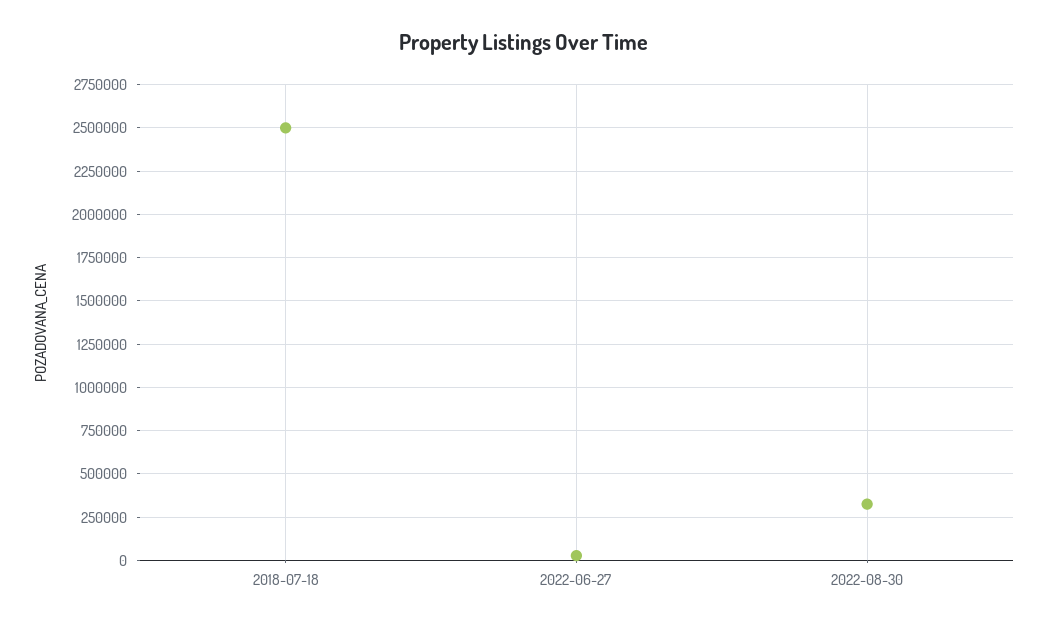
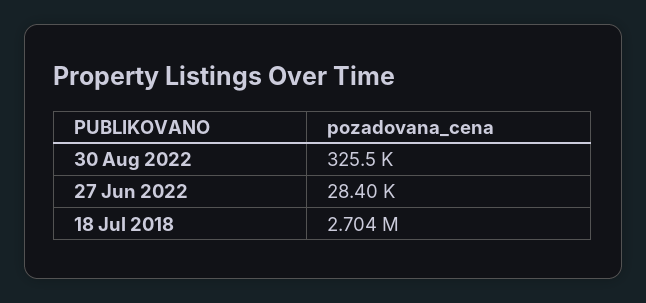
2018-07-18: 2500000 -> 2704000

